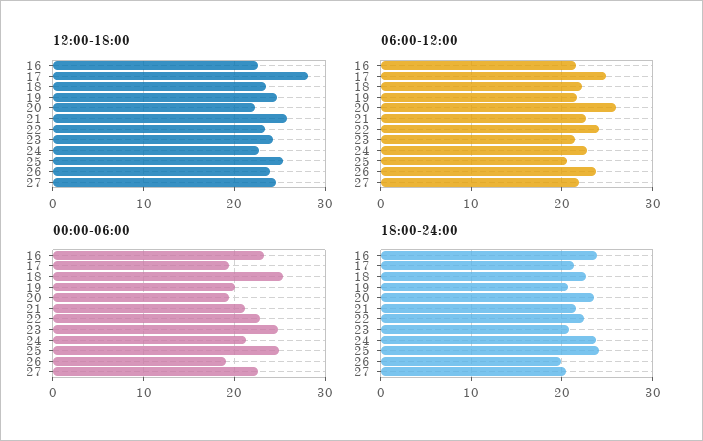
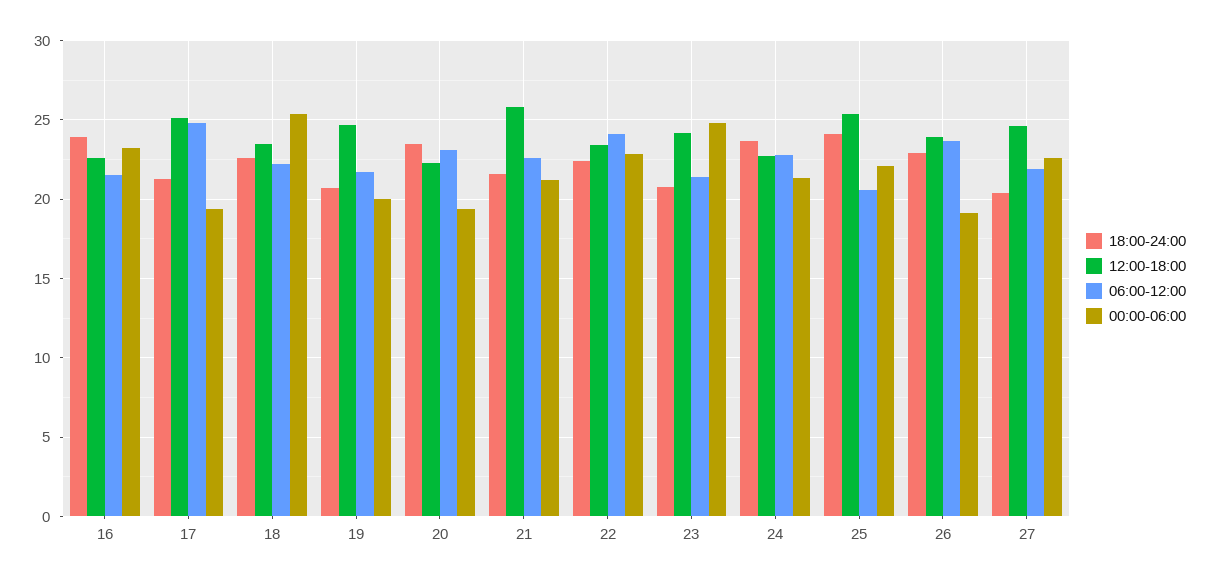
12:00-18:00, 17: 28 -> 25
06:00-12:00, 20: 26 -> 23
00:00-06:00, 25: 25 -> 22
18:00-24:00, 26: 20 -> 23

